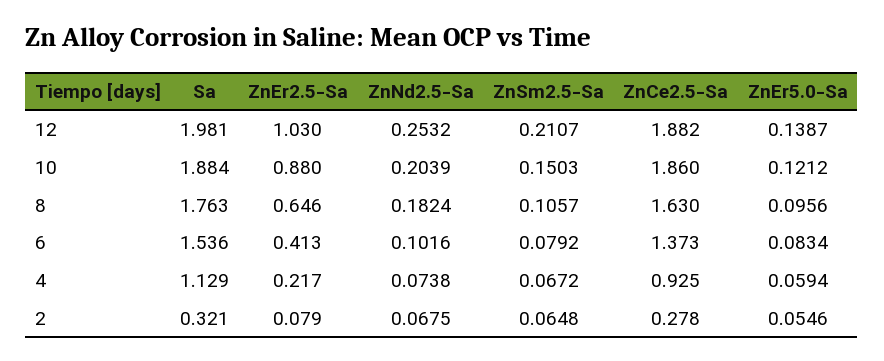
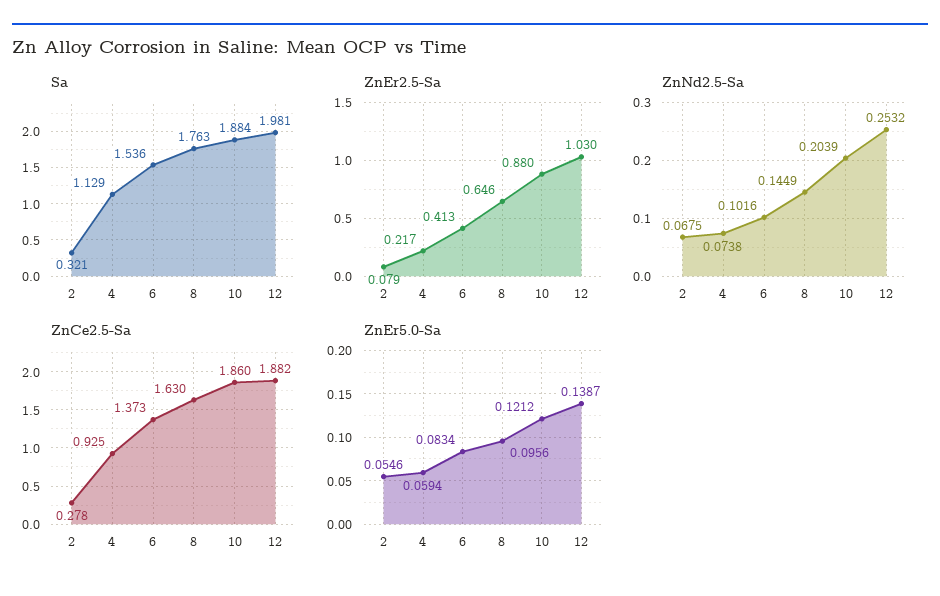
ZnSm2.5-Sa, 12: 0.2107 -> none
ZnSm2.5-Sa, 10: 0.1503 -> none
ZnNd2.5-Sa, 8: 0.1824 -> 0.1449
ZnSm2.5-Sa, 8: 0.1057 -> none
ZnSm2.5-Sa, 6: 0.0792 -> none
ZnSm2.5-Sa, 4: 0.0672 -> none
ZnSm2.5-Sa, 2: 0.0648 -> none

